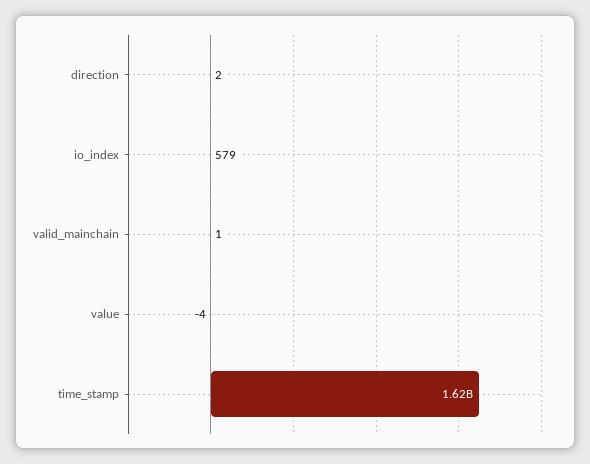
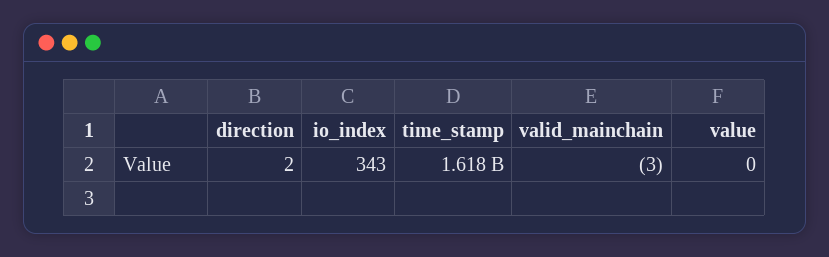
io_index: 579 -> 343
valid_mainchain: 1 -> -3
value: -4 -> 0

